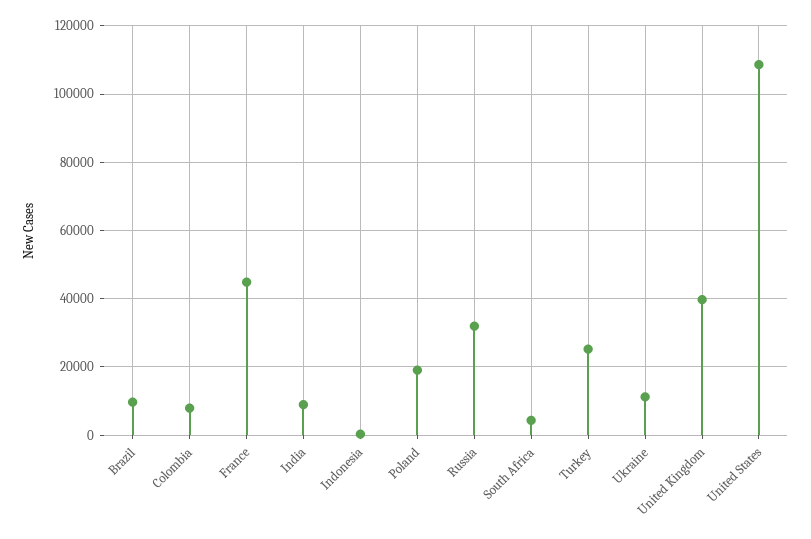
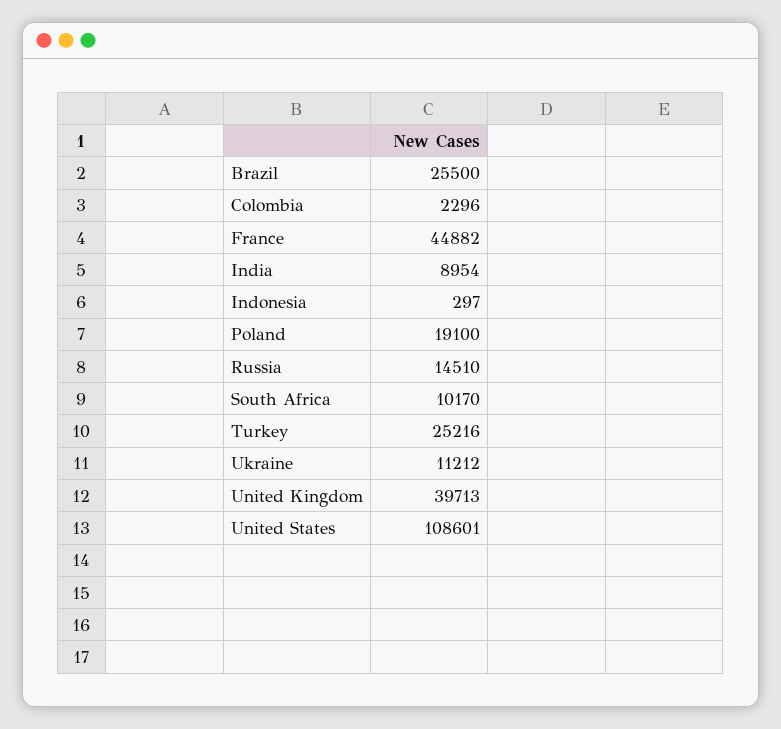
Brazil: 10000 -> 25500
Colombia: 8000 -> 2296
Russia: 32000 -> 14510
South Africa: 4000 -> 10170

